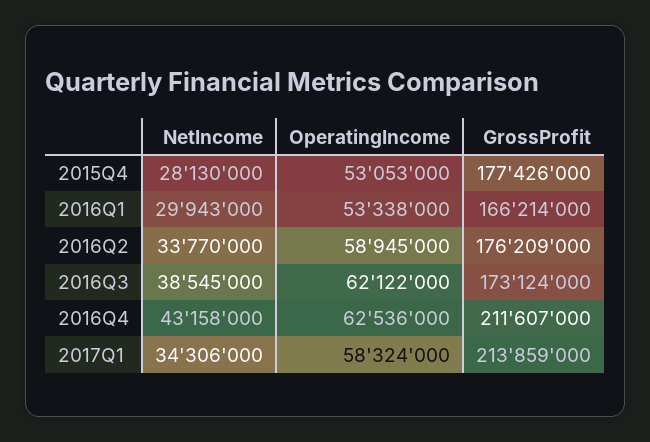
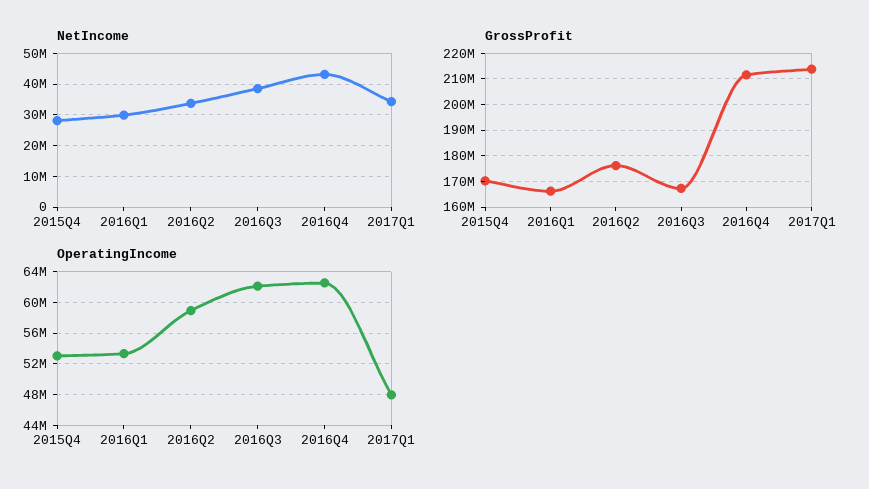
GrossProfit, 2015Q4: 177426000 -> 170000000
GrossProfit, 2016Q3: 173124000 -> 167500000
OperatingIncome, 2017Q1: 58324000 -> 48000000

